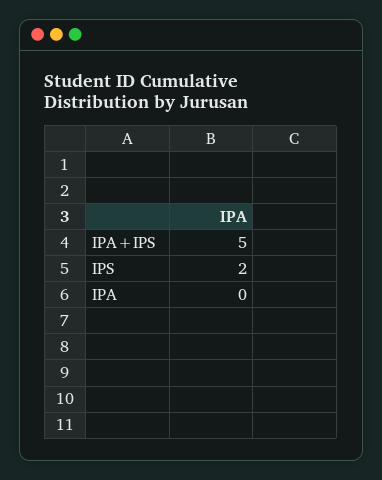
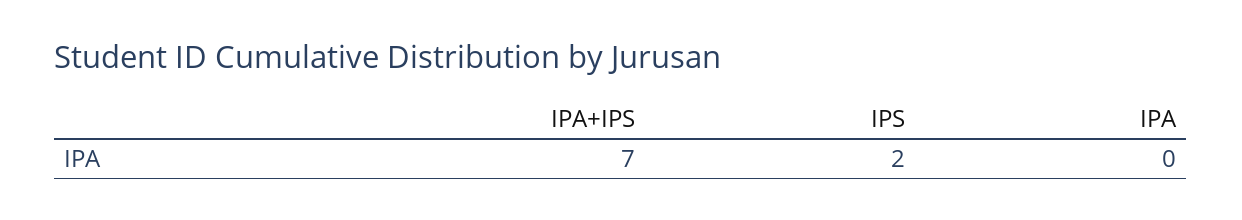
IPA+IPS: 5 -> 7

